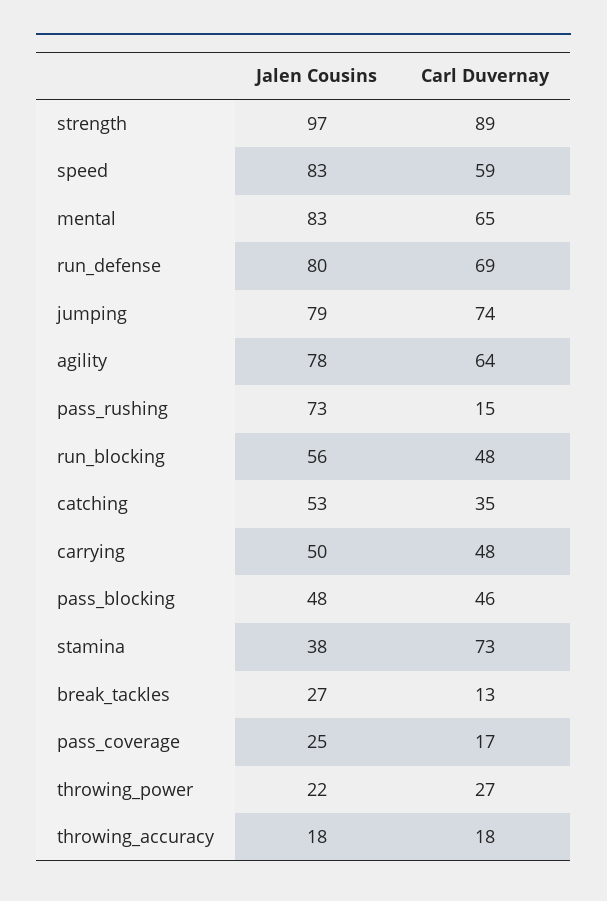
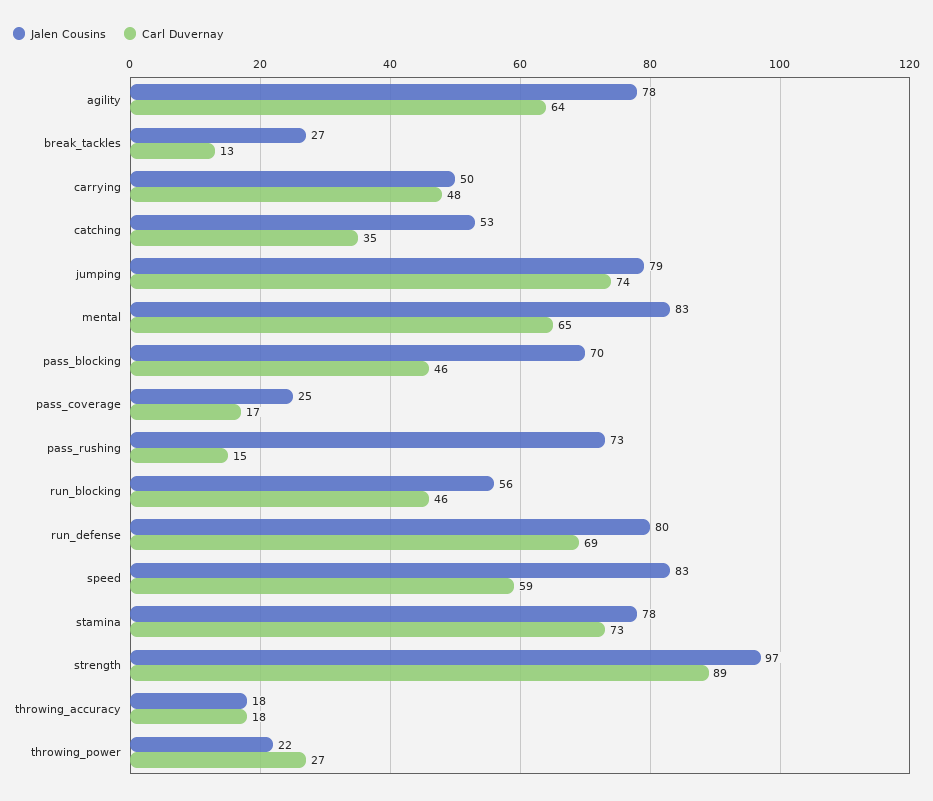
Carl Duvernay, run_blocking: 48 -> 46
Jalen Cousins, pass_blocking: 48 -> 70
Jalen Cousins, stamina: 38 -> 78

